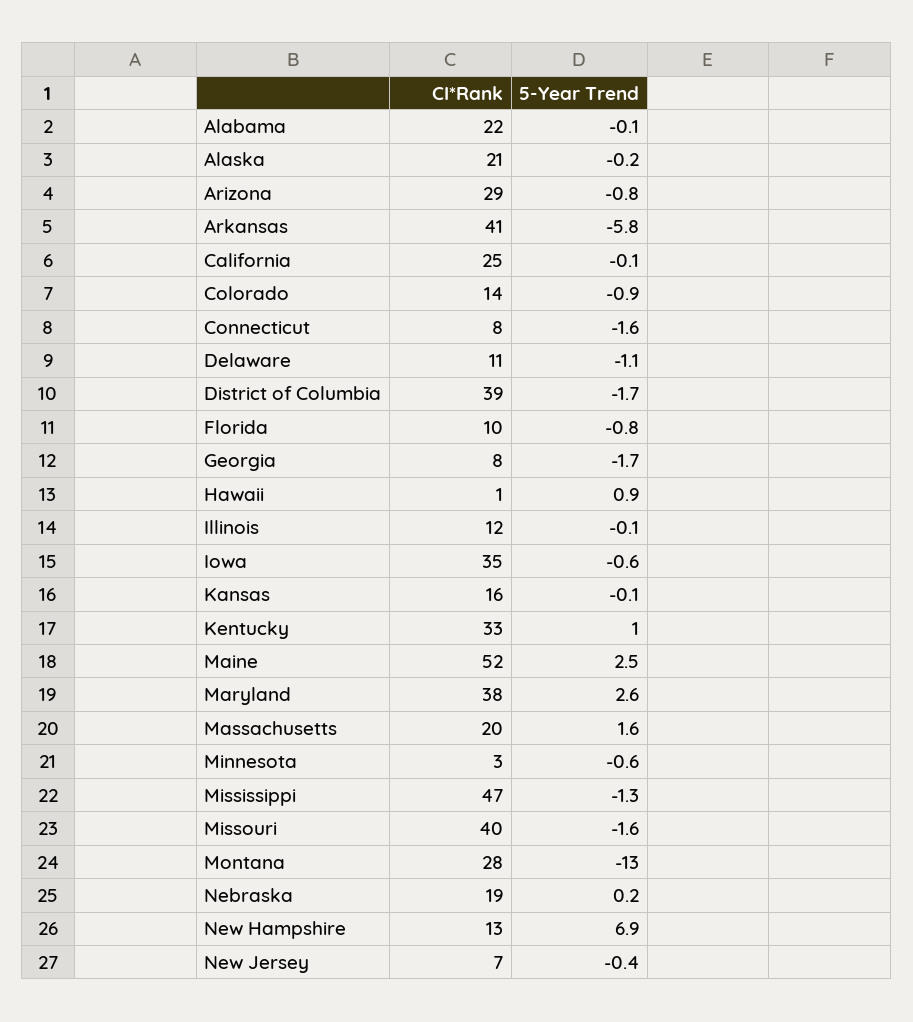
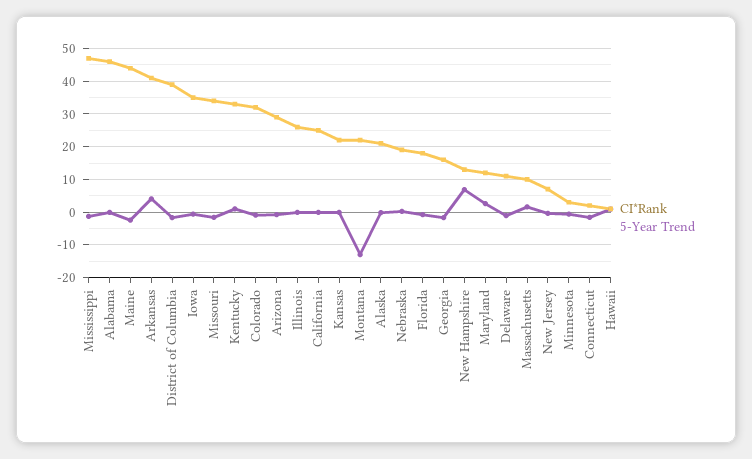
CI*Rank, Alabama: 22 -> 46
5-Year Trend, Arkansas: -5.8 -> 4
CI*Rank, Colorado: 14 -> 32
CI*Rank, Connecticut: 8 -> 2
CI*Rank, Florida: 10 -> 18
CI*Rank, Georgia: 8 -> 16
CI*Rank, Illinois: 12 -> 26
CI*Rank, Kansas: 16 -> 22
CI*Rank, Maine: 52 -> 44
5-Year Trend, Maine: 2.5 -> -2
CI*Rank, Maryland: 38 -> 12
CI*Rank, Massachusetts: 20 -> 10
CI*Rank, Missouri: 40 -> 34
CI*Rank, Montana: 28 -> 22

